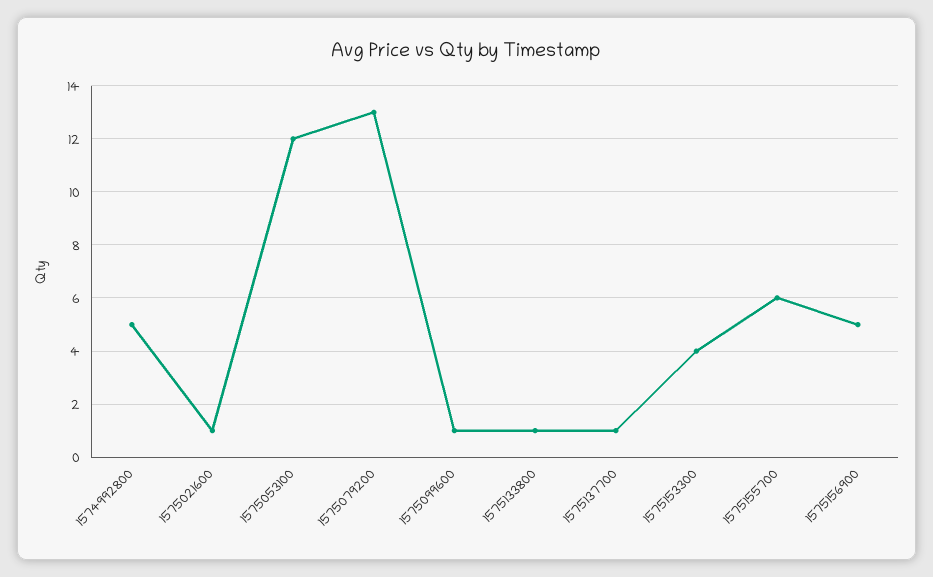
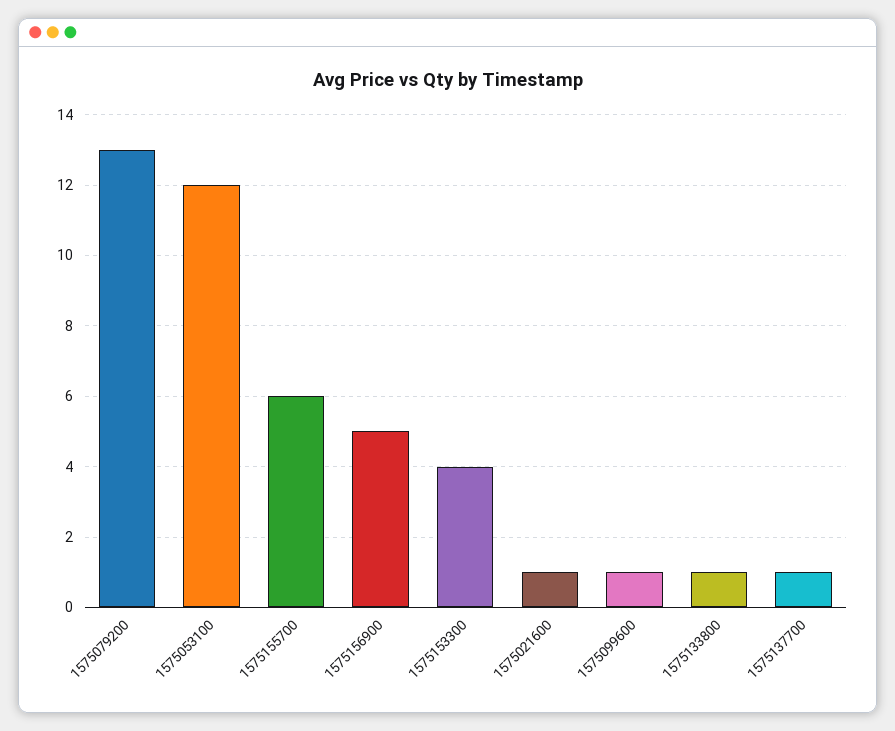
1574992800: 5 -> none

